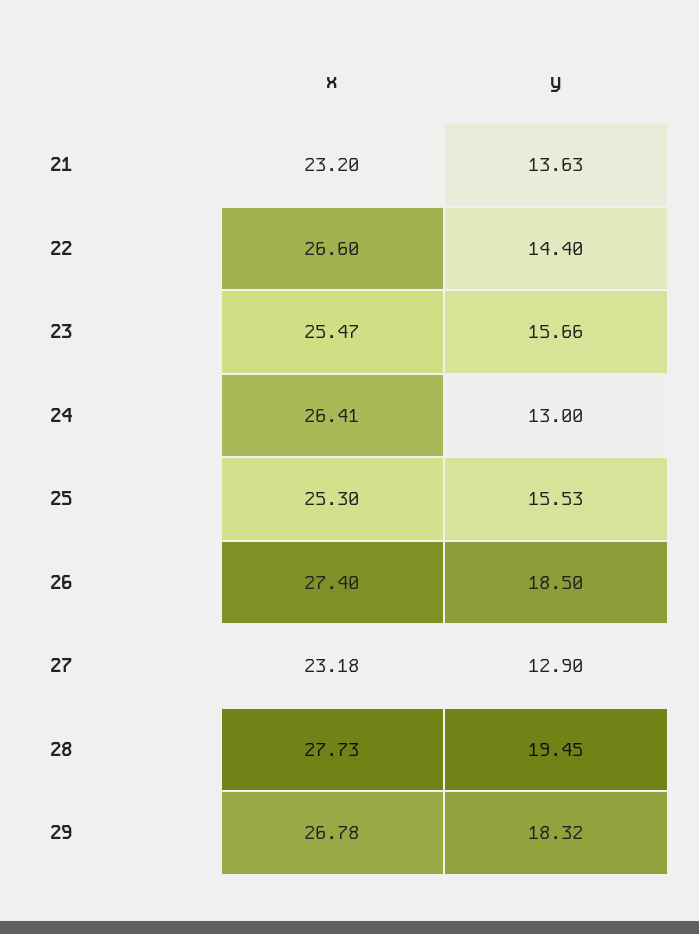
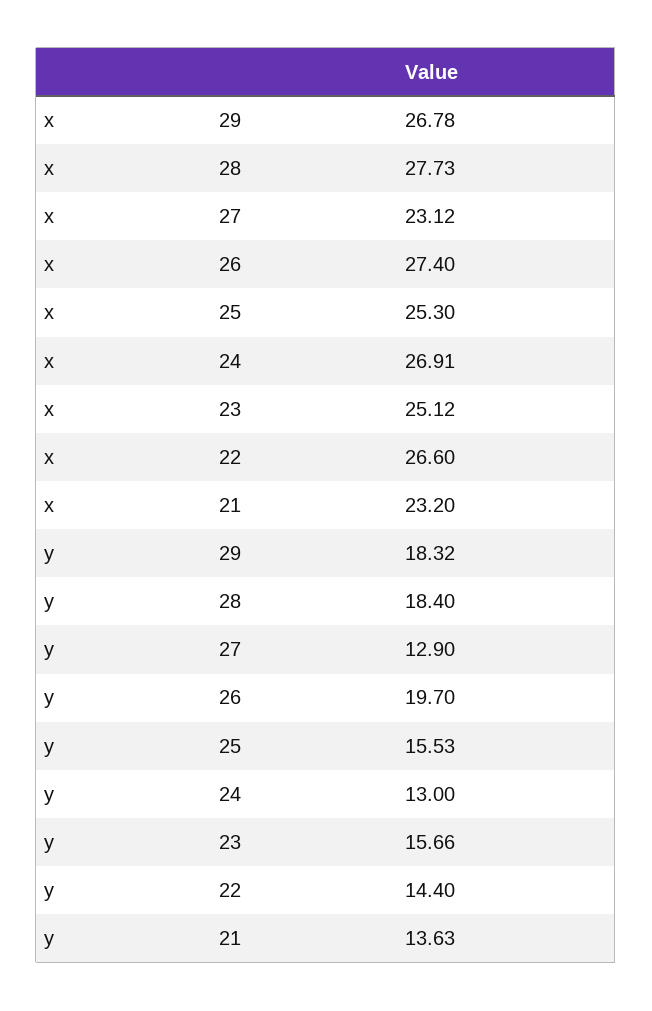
x, 23: 25.47 -> 25.12
x, 24: 26.41 -> 26.91
y, 26: 18.5 -> 19.7
x, 27: 23.18 -> 23.12
y, 28: 19.45 -> 18.4

